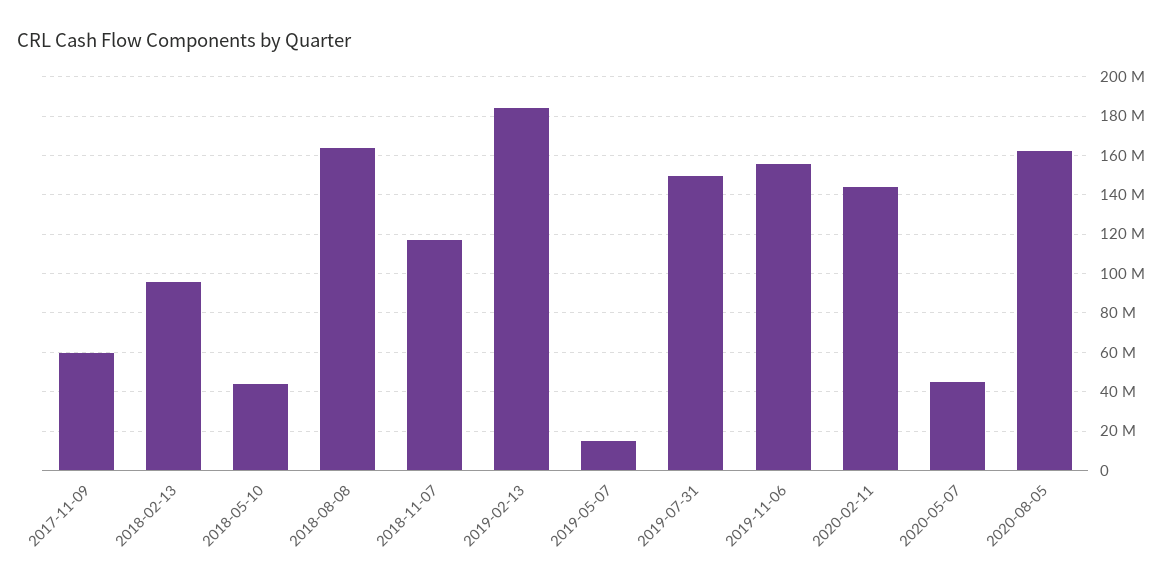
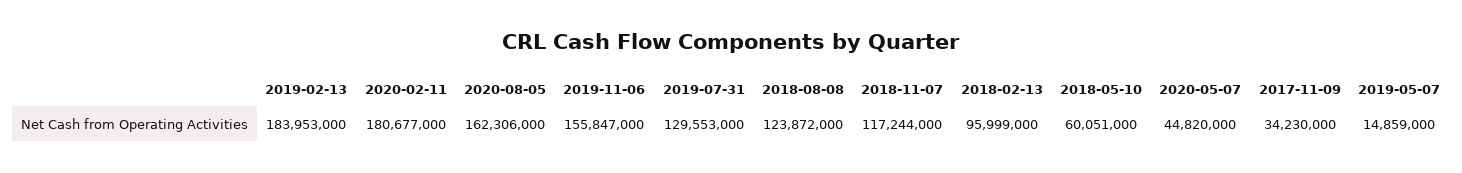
2017-11-09: 60000000 -> 34230000
2018-05-10: 45000000 -> 60051000
2018-08-08: 165000000 -> 123872000
2019-07-31: 150000000 -> 129553000
2020-02-11: 145000000 -> 180677000

